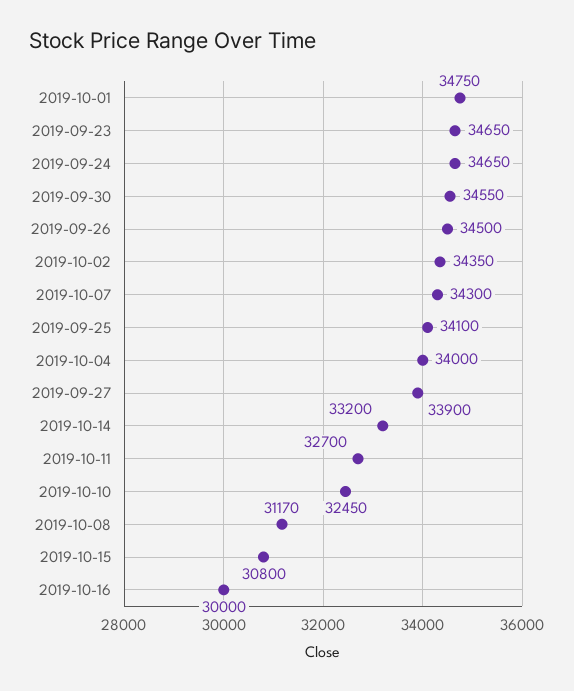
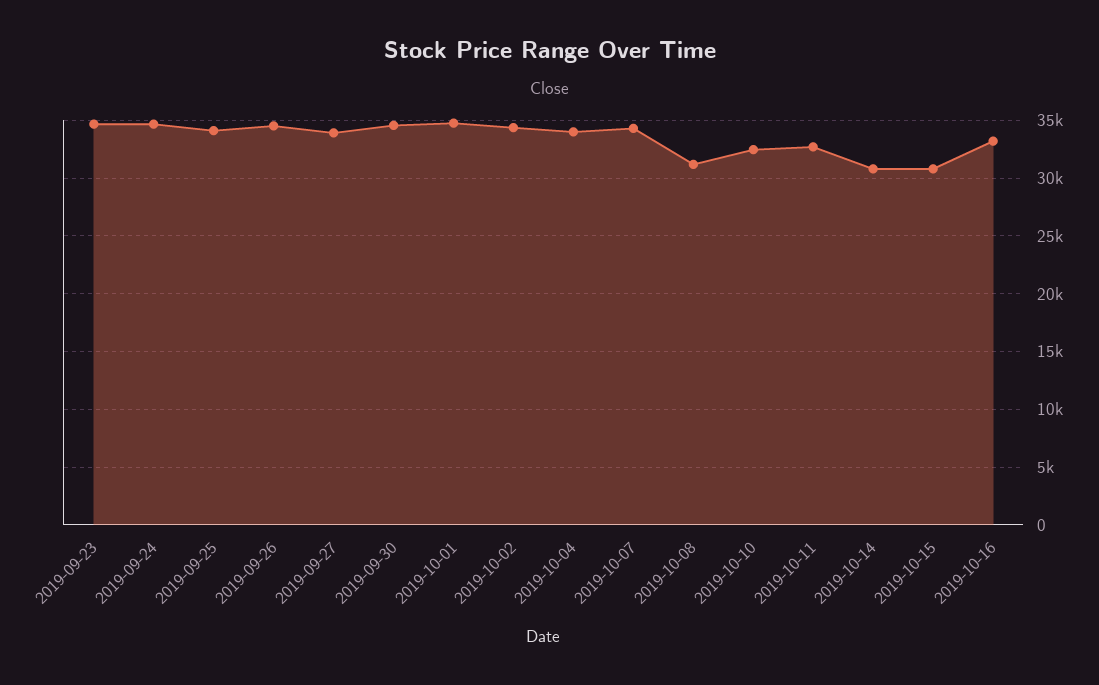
2019-10-14: 33200 -> 31000
2019-10-16: 30000 -> 33000

